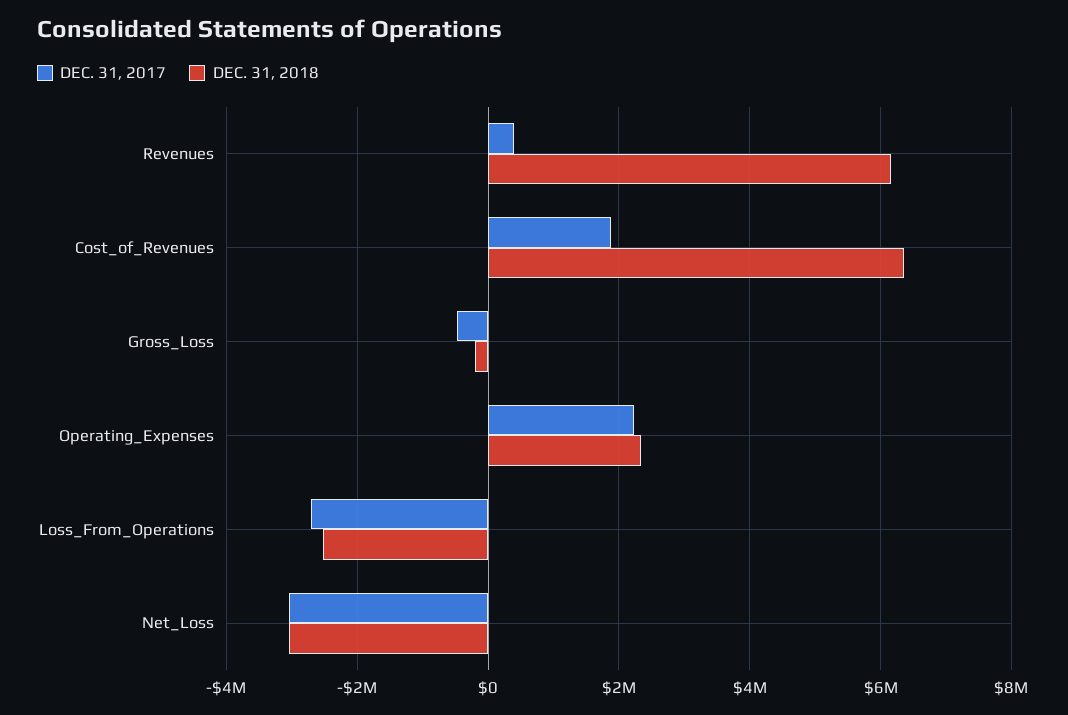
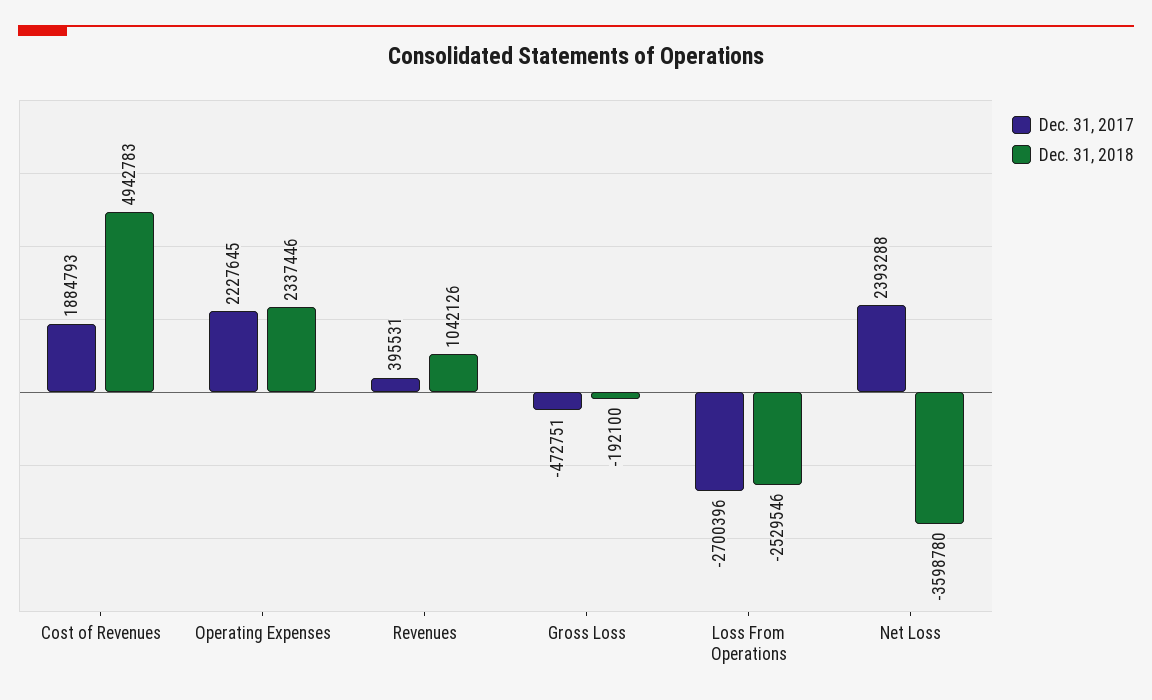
DEC. 31, 2018, Revenues: 6200000 -> 1042126
DEC. 31, 2018, Cost_of_Revenues: 6400000 -> 4942783
DEC. 31, 2017, Net_Loss: -3000000 -> 2393288
DEC. 31, 2018, Net_Loss: -3000000 -> -3598780

